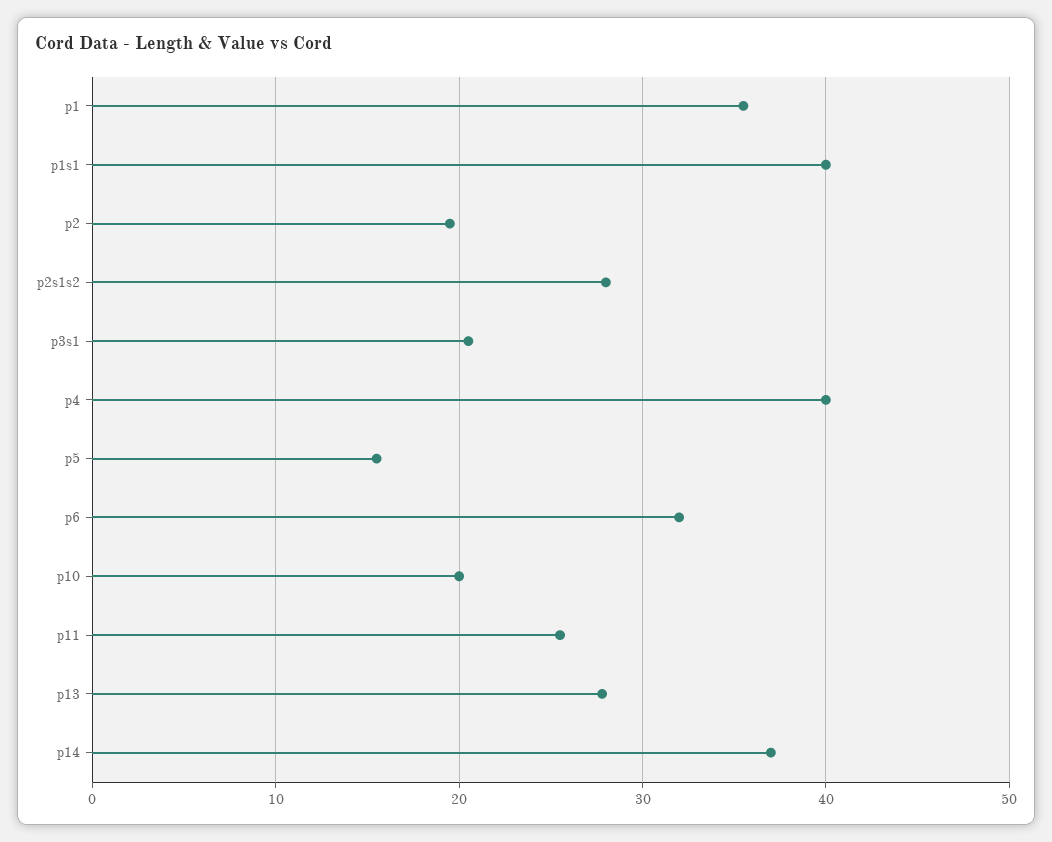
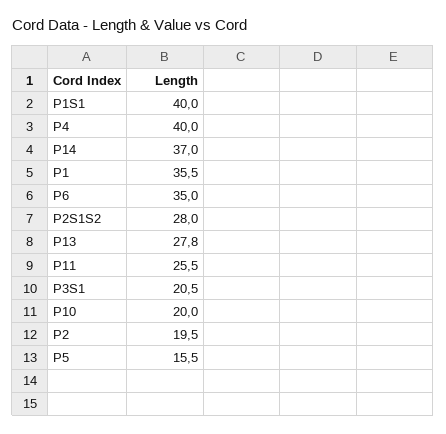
p6: 32 -> 35

